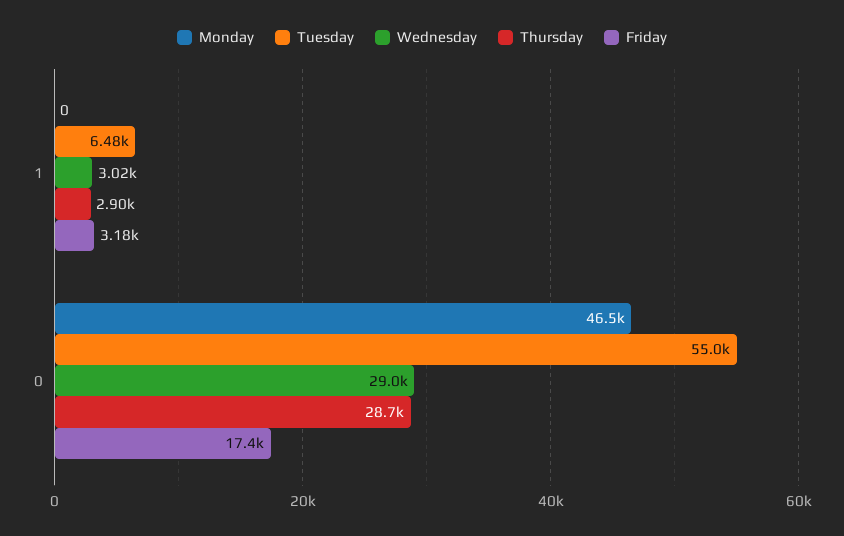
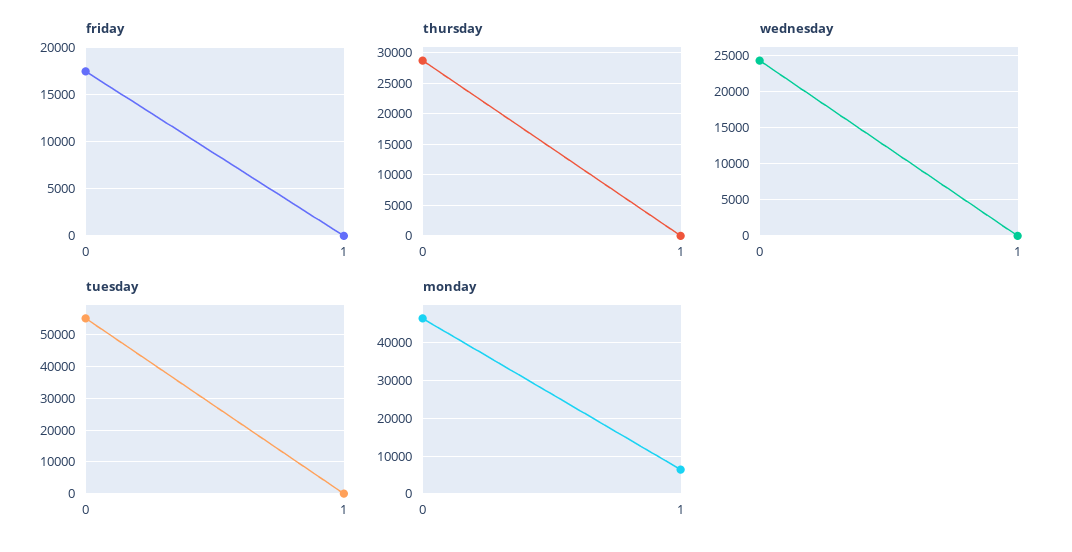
Monday, 1: 0 -> 6000
Tuesday, 1: 6480 -> 0
Wednesday, 1: 3020 -> 0
Thursday, 1: 2900 -> 0
Friday, 1: 3180 -> 0
Wednesday, 0: 29000 -> 24000

